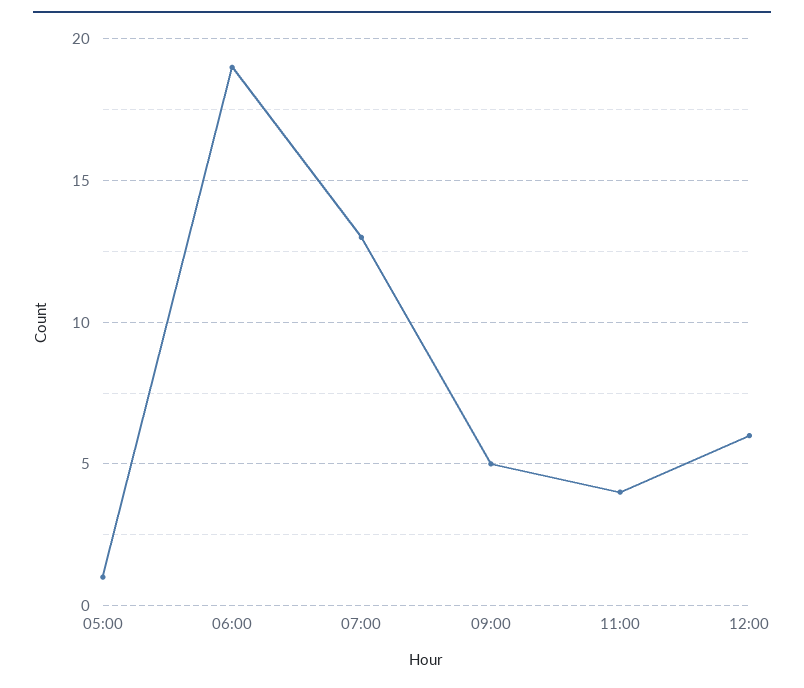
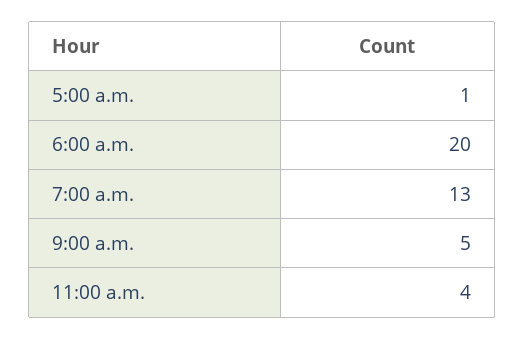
06:00: 19 -> 20
12:00: 6 -> none

